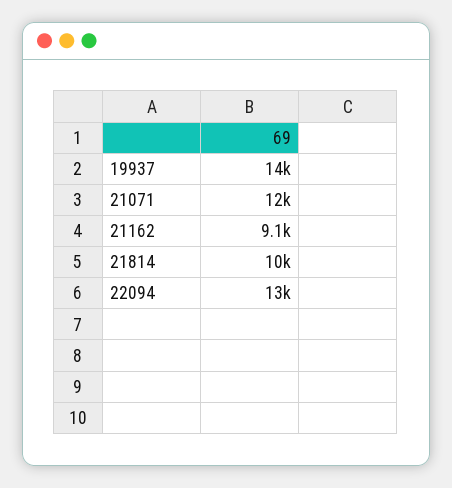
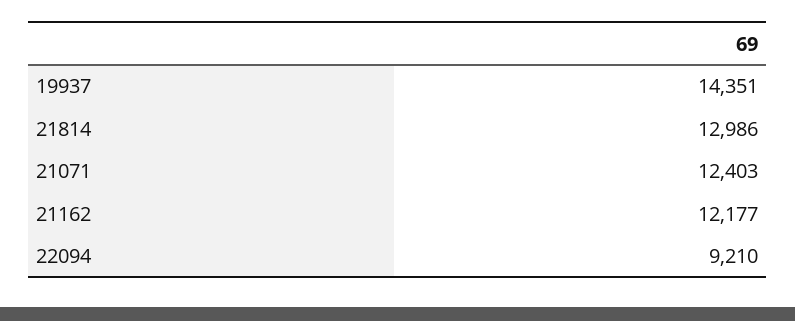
21162: 9100 -> 12177
21814: 10000 -> 12986
22094: 13000 -> 9210

